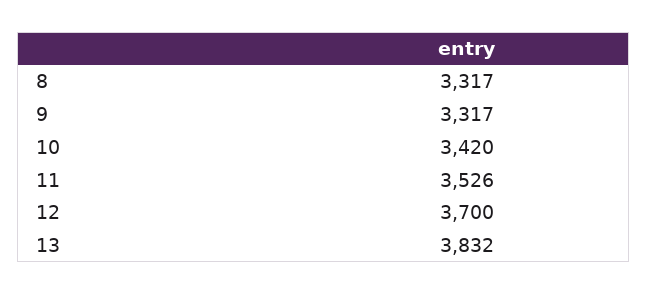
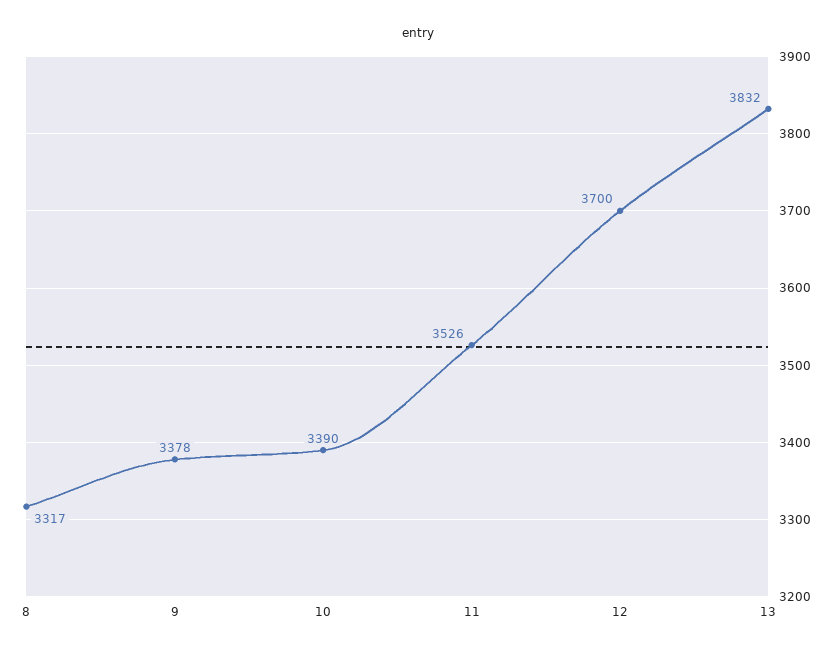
9: 3317 -> 3378
10: 3420 -> 3390

